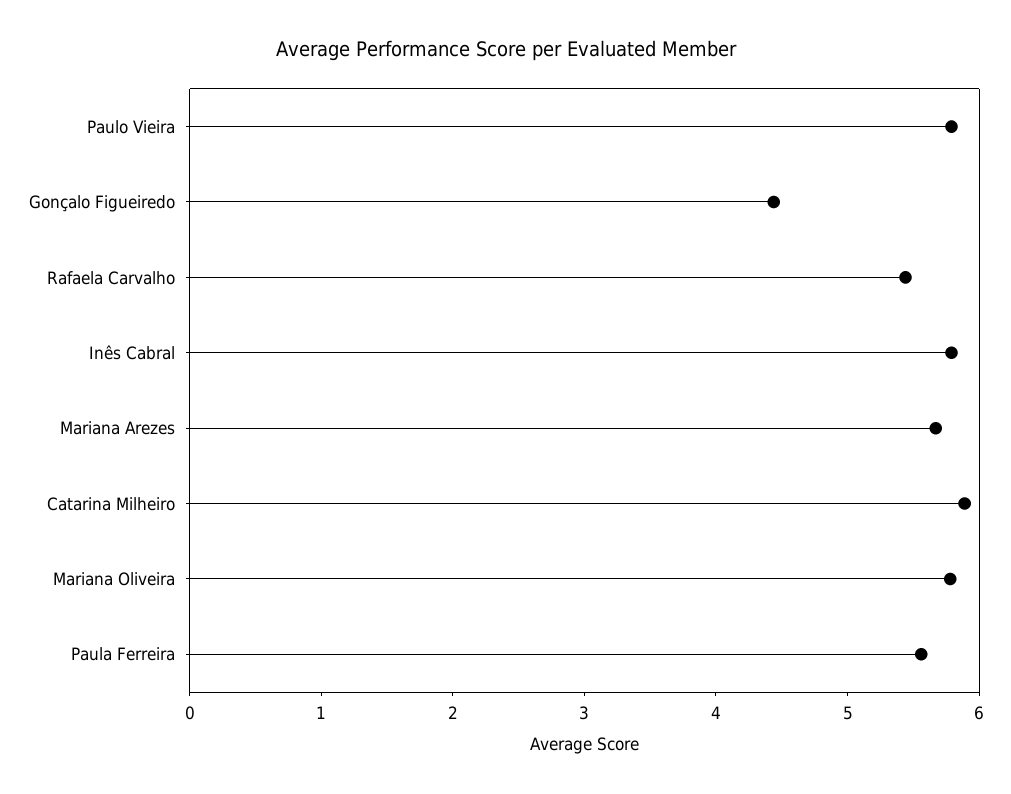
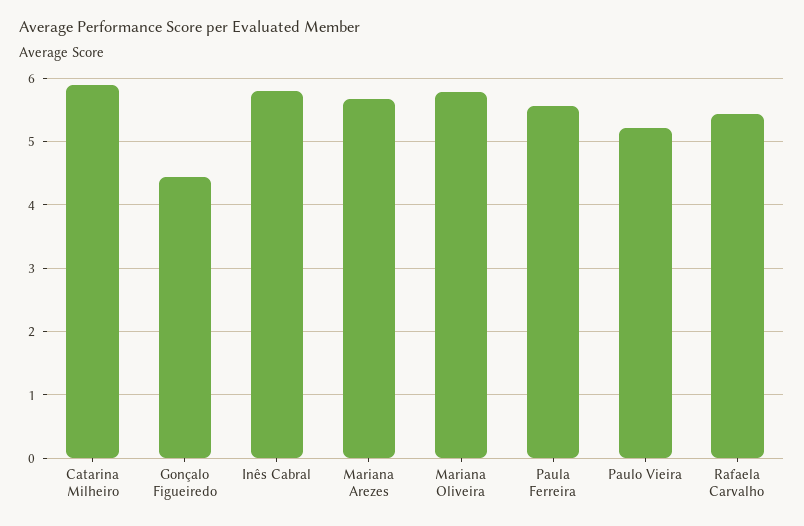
Paulo Vieira: 5.8 -> 5.2

